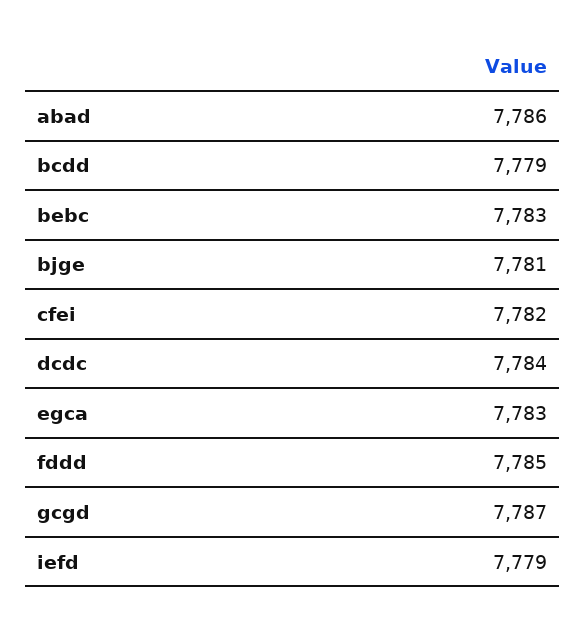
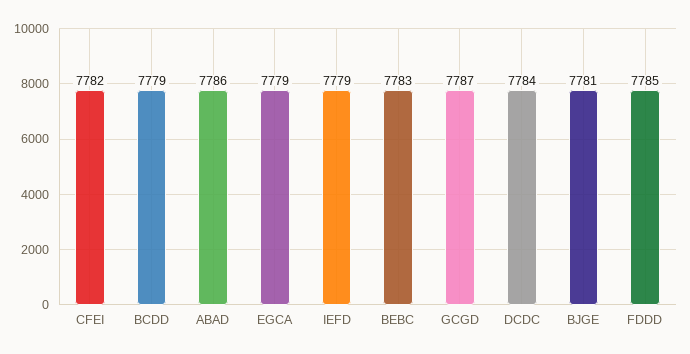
egca: 7783 -> 7779

